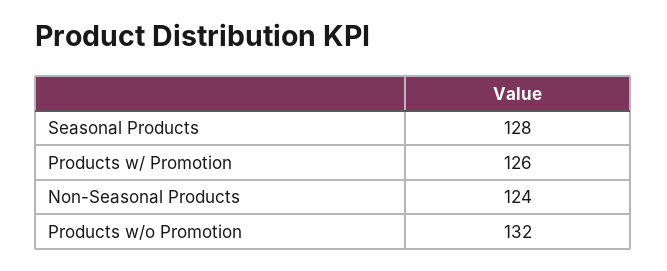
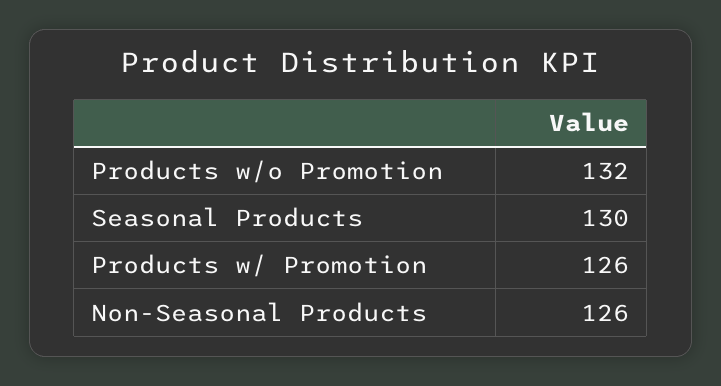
Seasonal Products: 128 -> 130
Non-Seasonal Products: 124 -> 126

